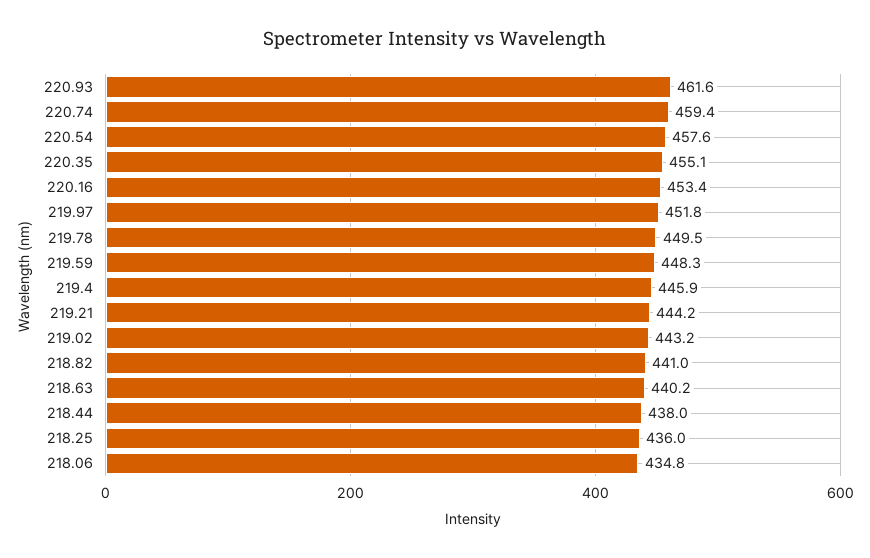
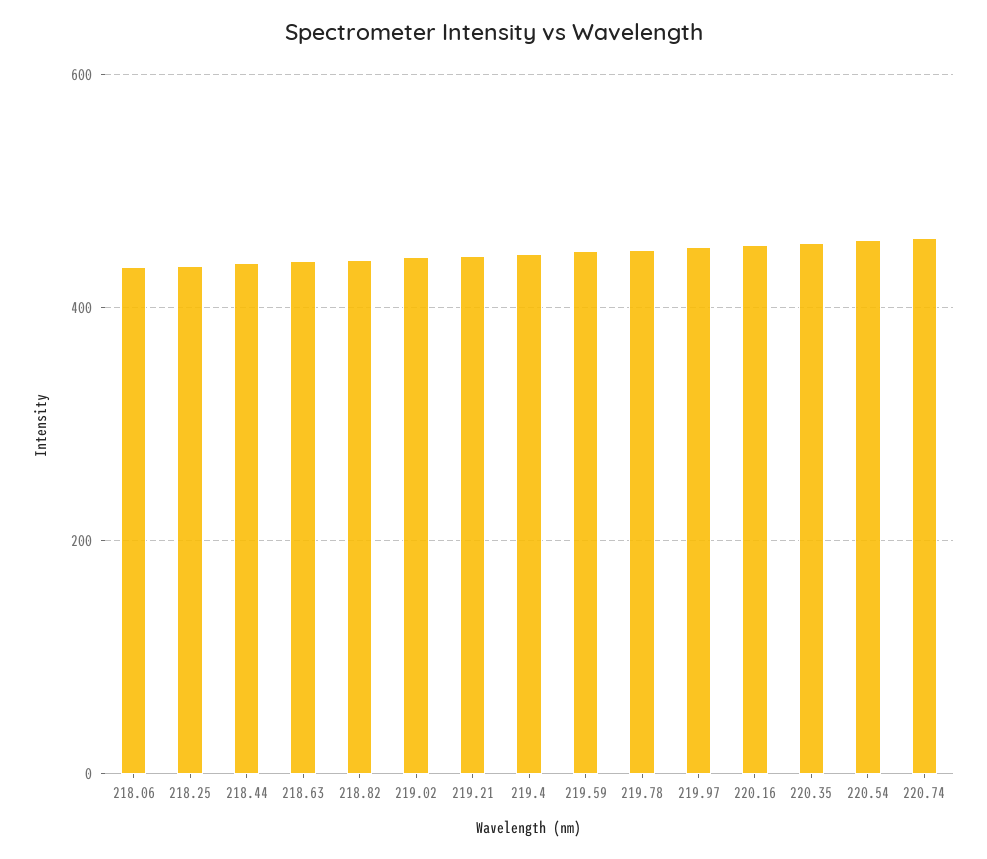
220.93: 461.6 -> none

